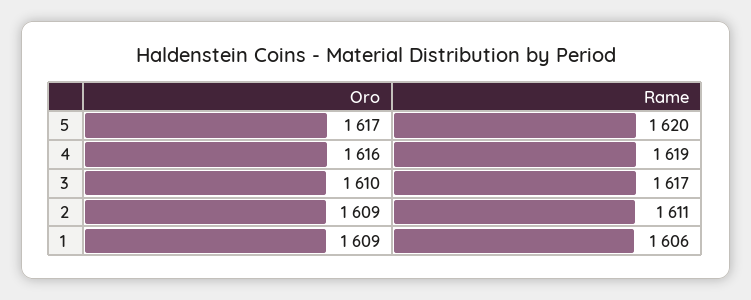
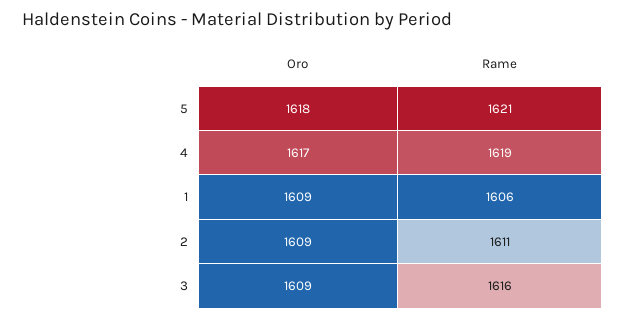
Oro, 5: 1617 -> 1618
Rame, 5: 1620 -> 1621
Oro, 4: 1616 -> 1617
Oro, 3: 1610 -> 1609
Rame, 3: 1617 -> 1616

